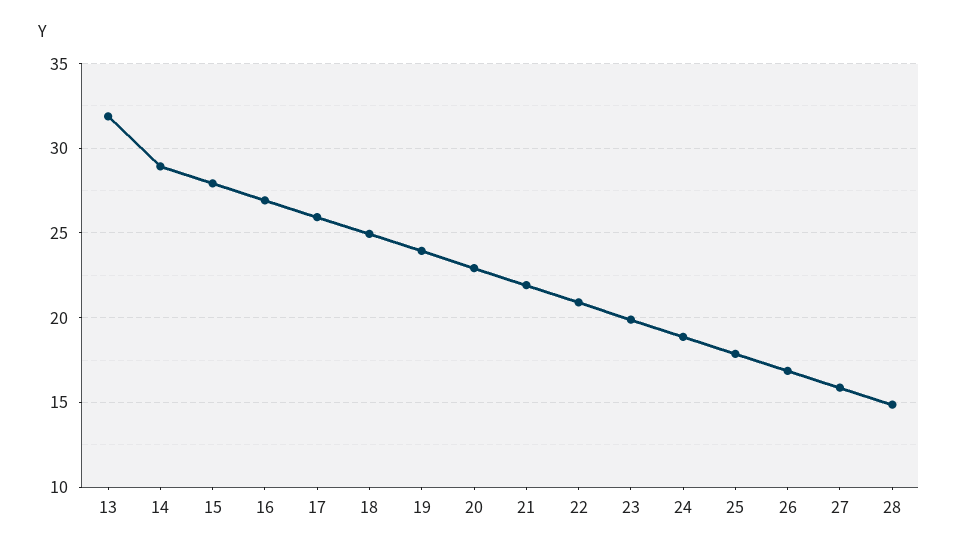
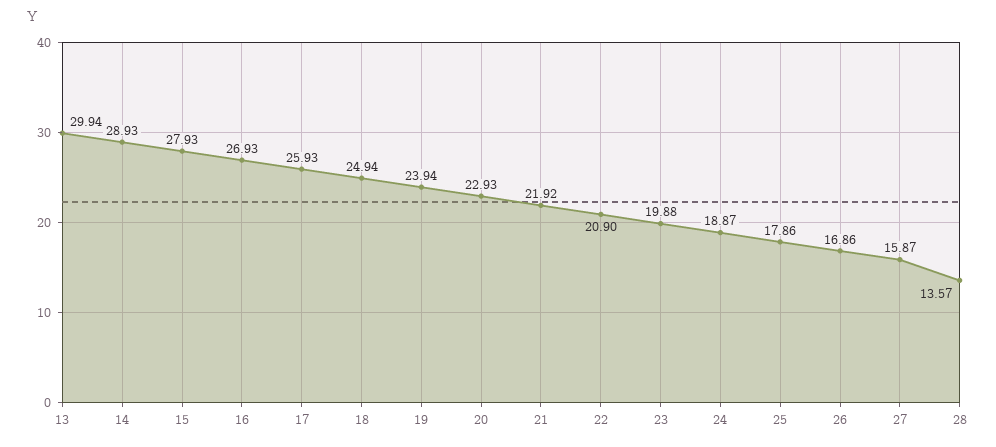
13: 32 -> 29.94
28: 15 -> 13.57

